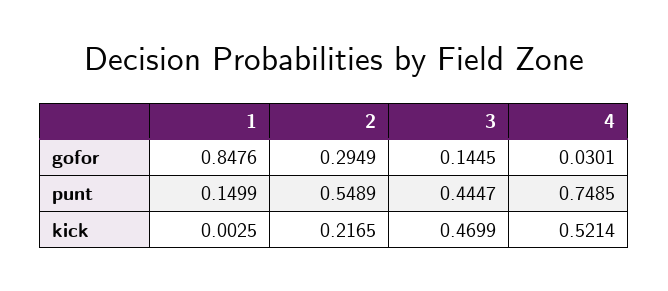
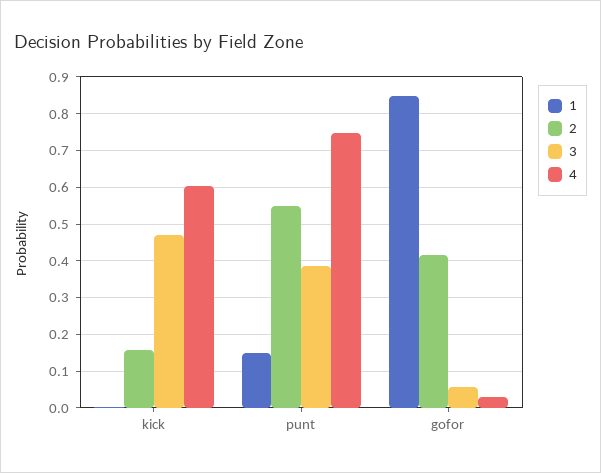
2, gofor: 0.2949 -> 0.42
3, gofor: 0.1445 -> 0.06
3, punt: 0.4447 -> 0.38
2, kick: 0.2165 -> 0.16
4, kick: 0.5214 -> 0.6

